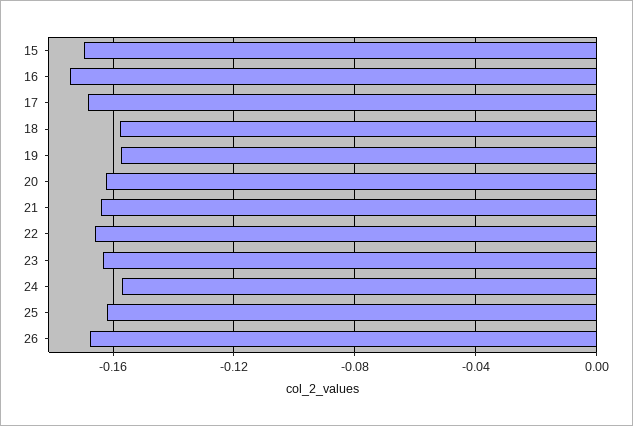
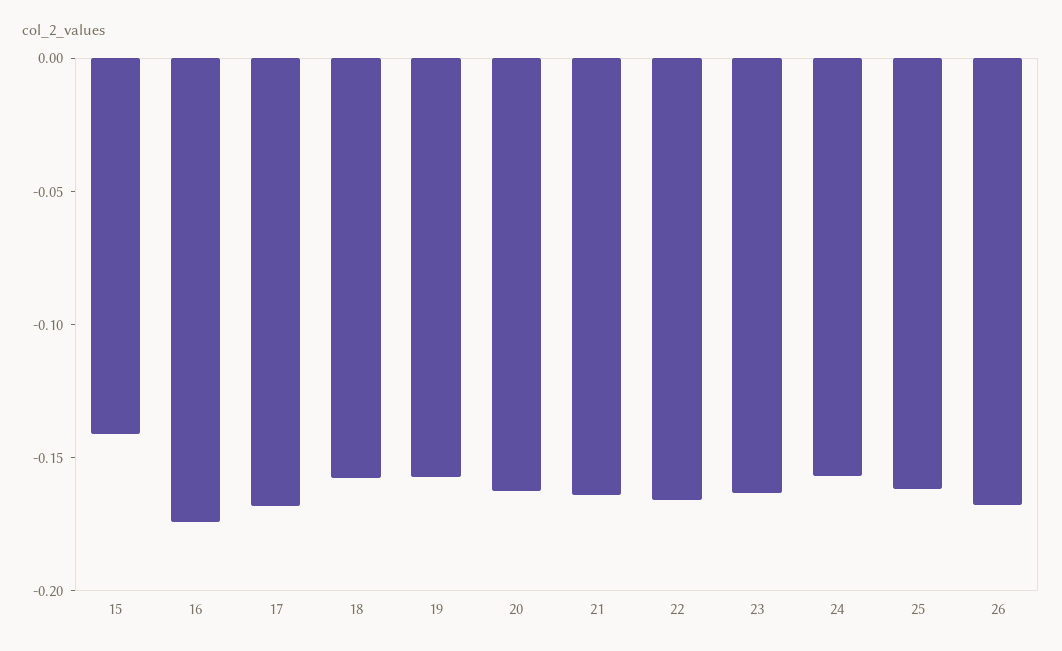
15: -0.17 -> -0.14

